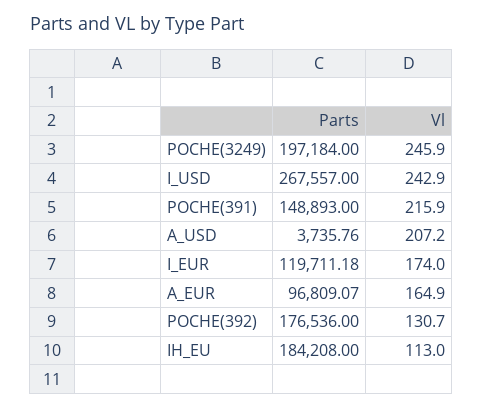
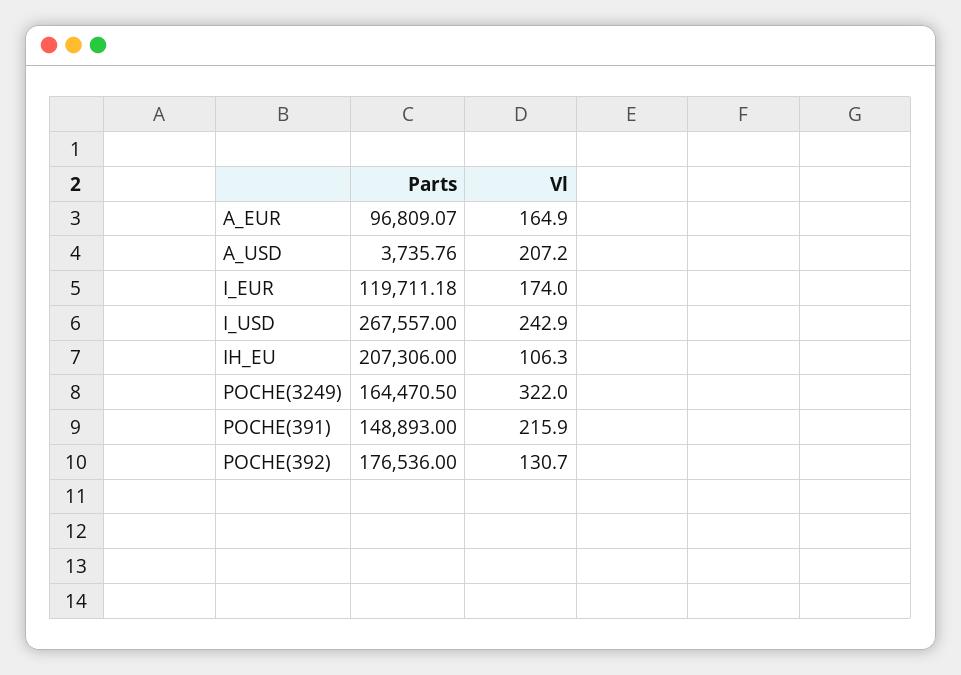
Parts, POCHE(3249): 197184 -> 164470.5
Vl, POCHE(3249): 245.9 -> 322
Parts, IH_EU: 184208 -> 207306
Vl, IH_EU: 113 -> 106.3

